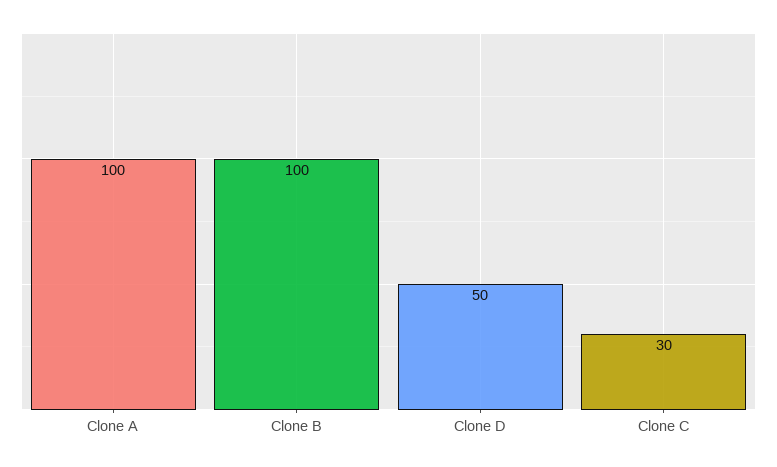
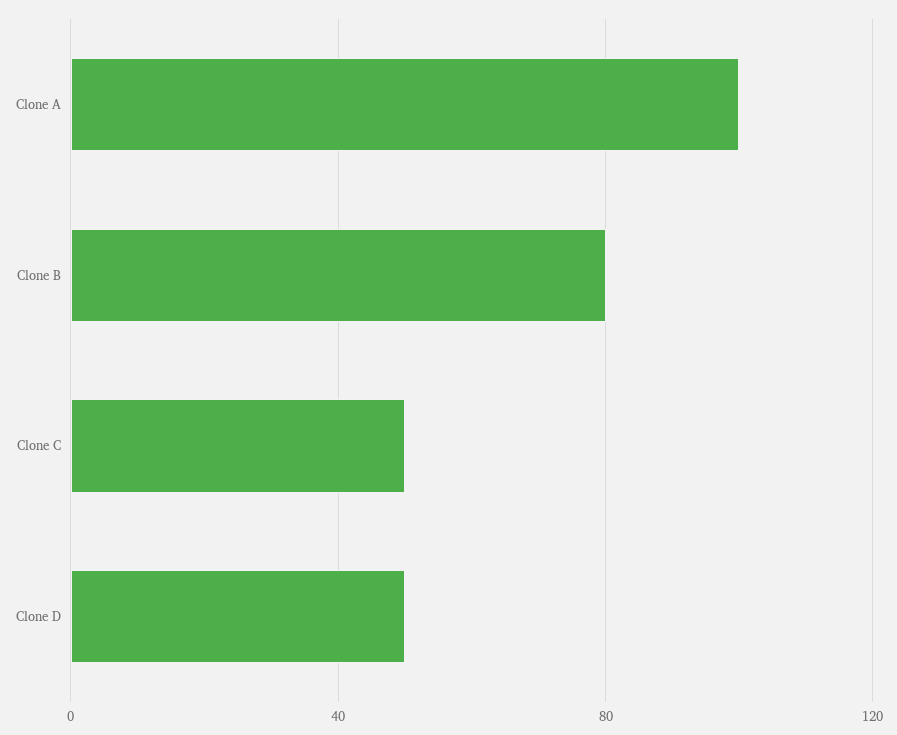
Clone B: 100 -> 80
Clone C: 30 -> 50

